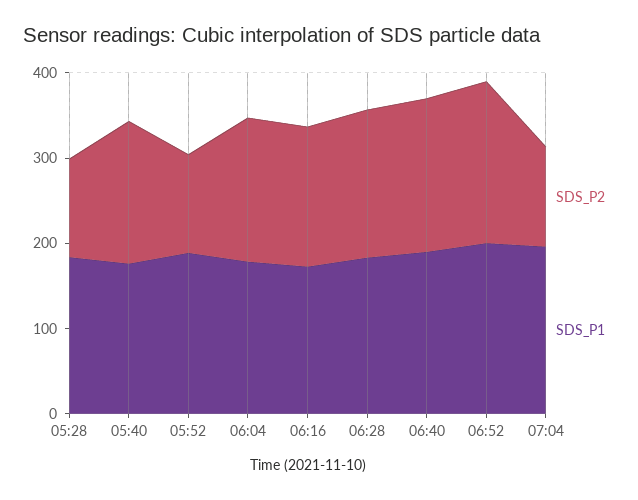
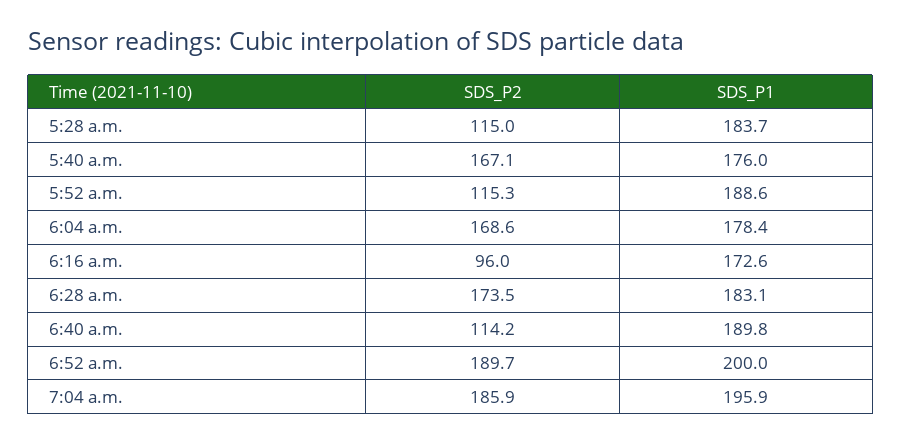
SDS_P2, 06:16: 160 -> 96
SDS_P2, 06:40: 180 -> 114.2
SDS_P2, 07:04: 120 -> 185.9

